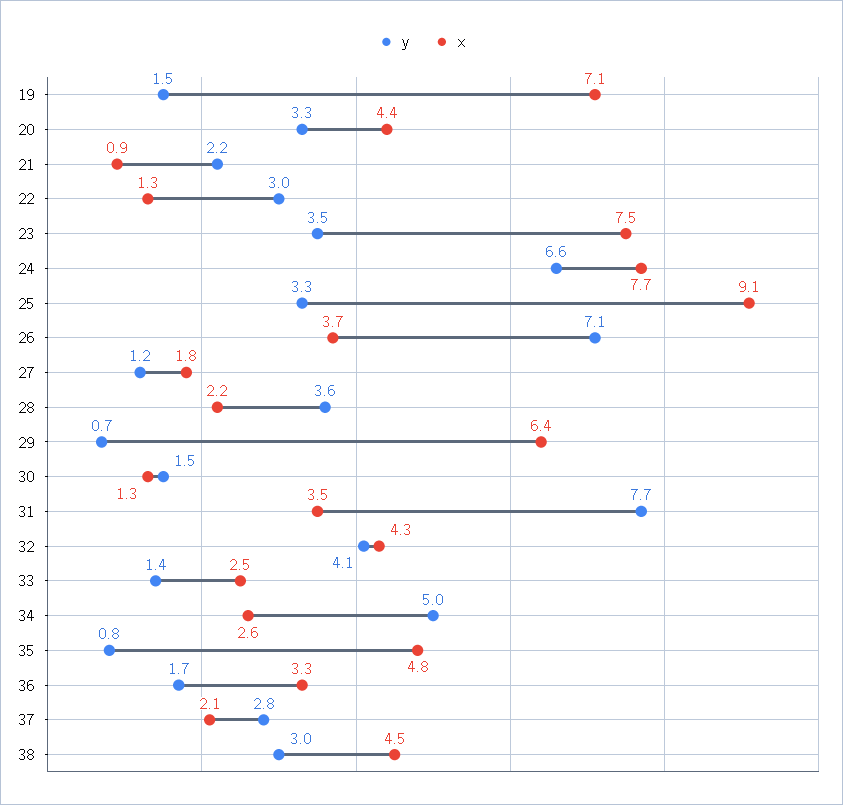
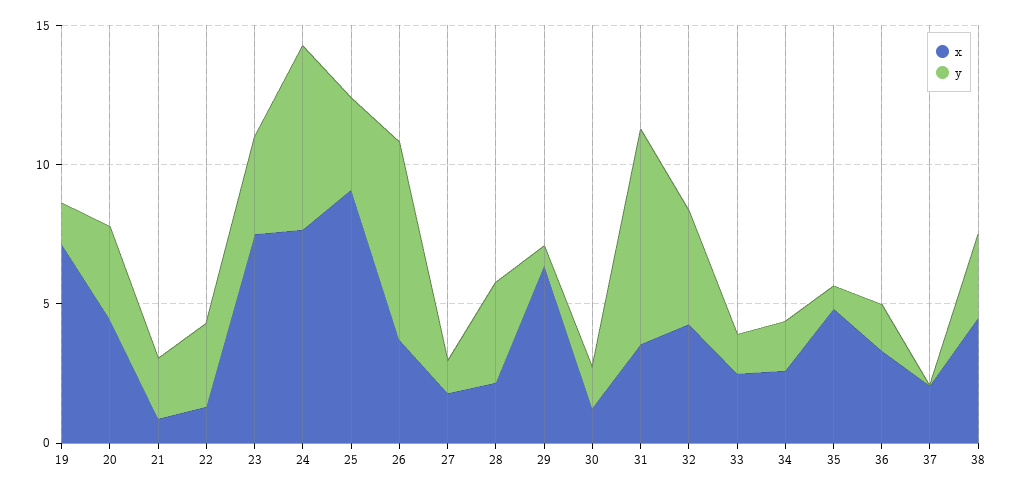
y, 34: 5 -> 2
y, 37: 2.8 -> 0

